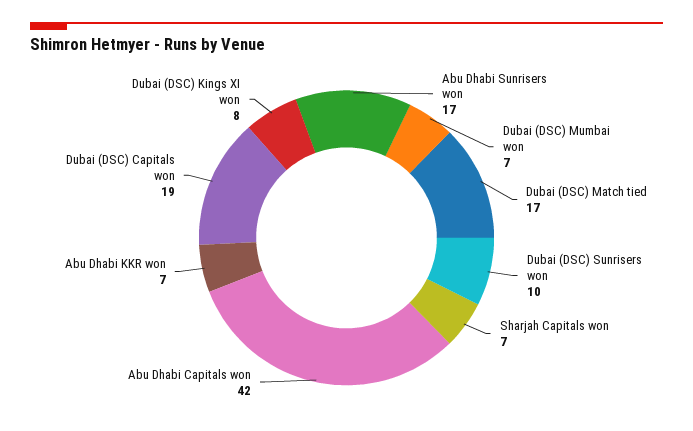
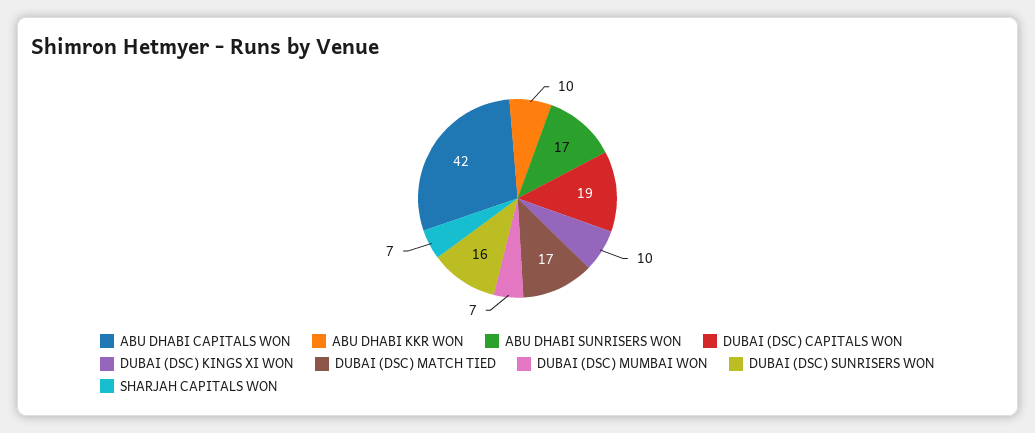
Dubai (DSC) Sunrisers won: 10 -> 16
Abu Dhabi KKR won: 7 -> 10
Dubai (DSC) Kings XI won: 8 -> 10

